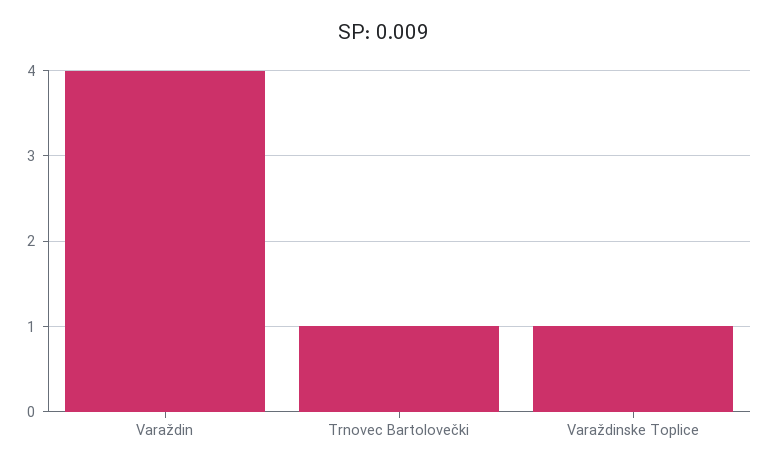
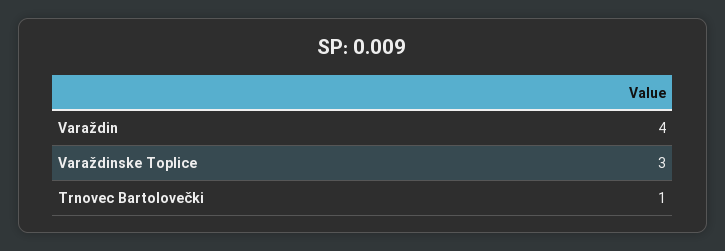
Varaždinske Toplice: 1 -> 3

